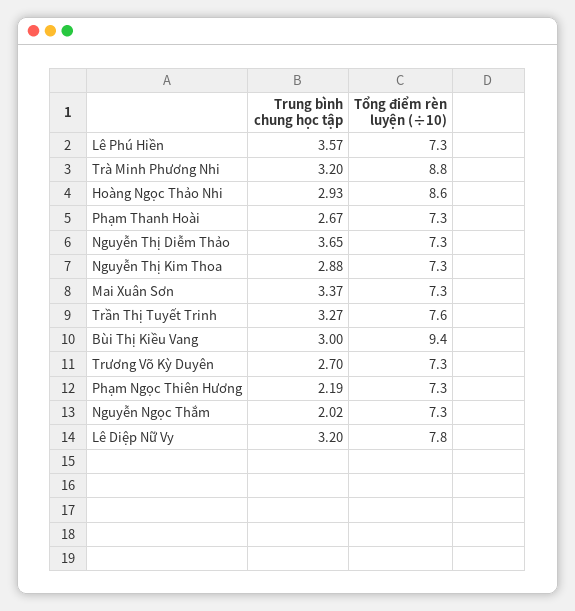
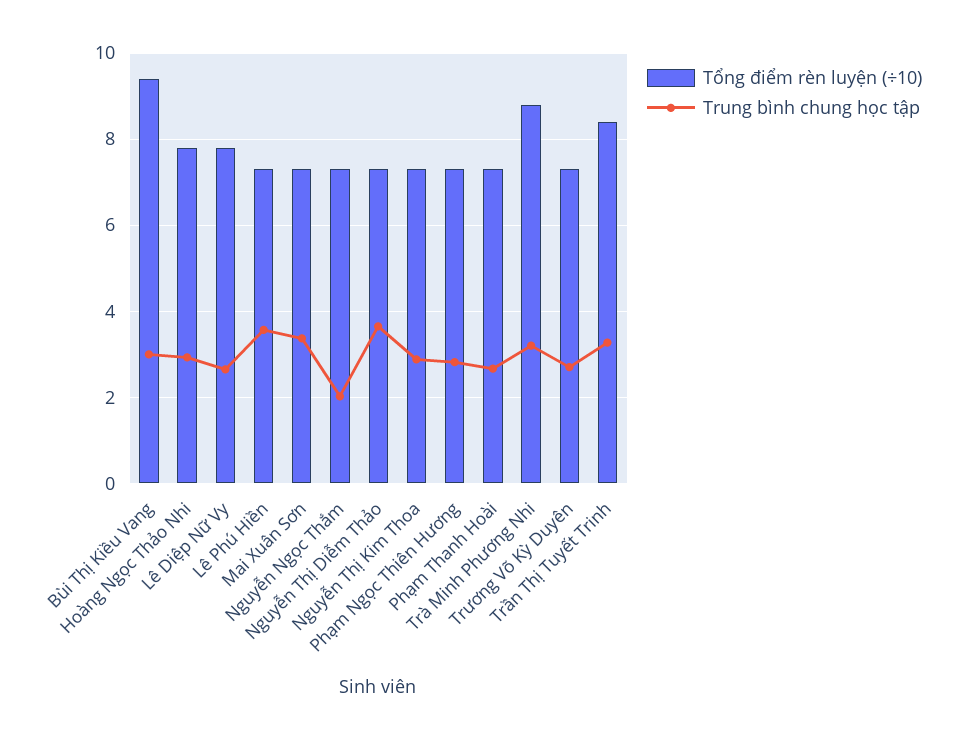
Tổng điểm rèn luyện (÷10), Hoàng Ngọc Thảo Nhi: 8.6 -> 7.8
Tổng điểm rèn luyện (÷10), Trần Thị Tuyết Trinh: 7.6 -> 8.4
Trung bình chung học tập, Phạm Ngọc Thiên Hương: 2.19 -> 2.8
Trung bình chung học tập, Lê Diệp Nữ Vy: 3.2 -> 2.6

